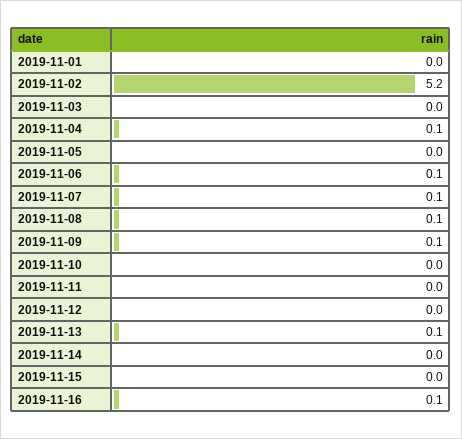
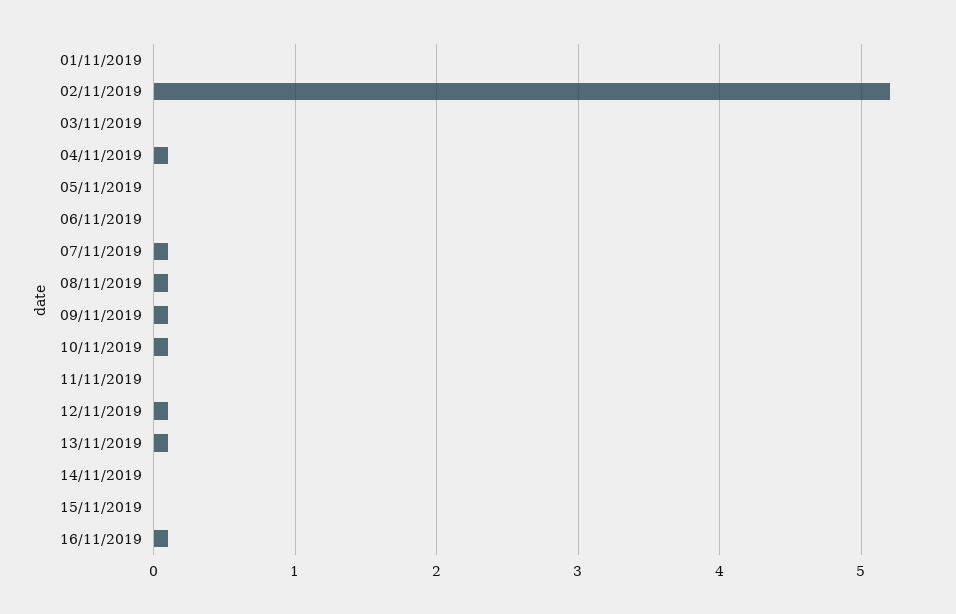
2019-11-06: 0.1 -> 0
2019-11-10: 0 -> 0.1
2019-11-12: 0 -> 0.1

